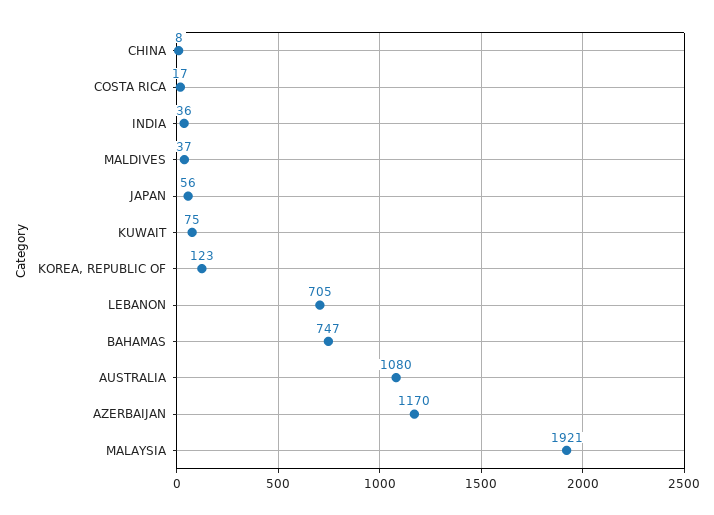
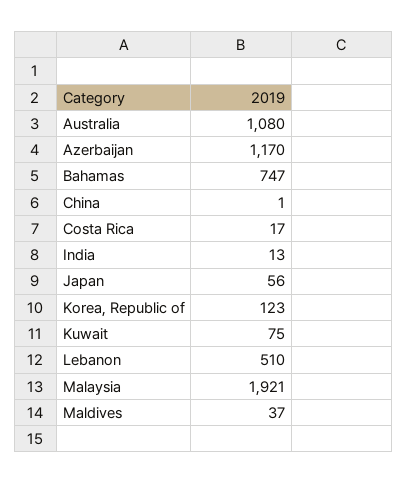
CHINA: 8 -> 1
INDIA: 36 -> 13
LEBANON: 705 -> 510

